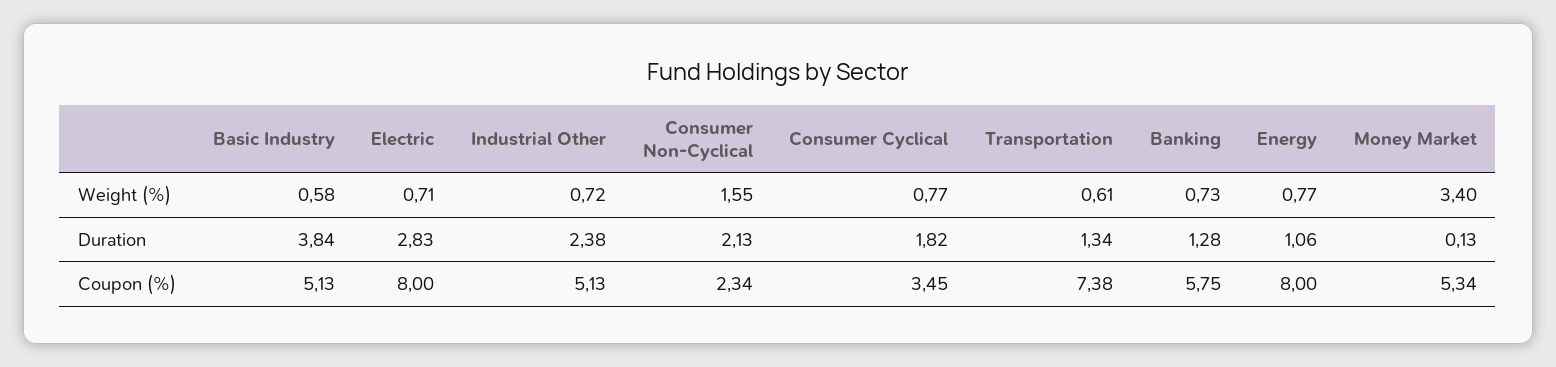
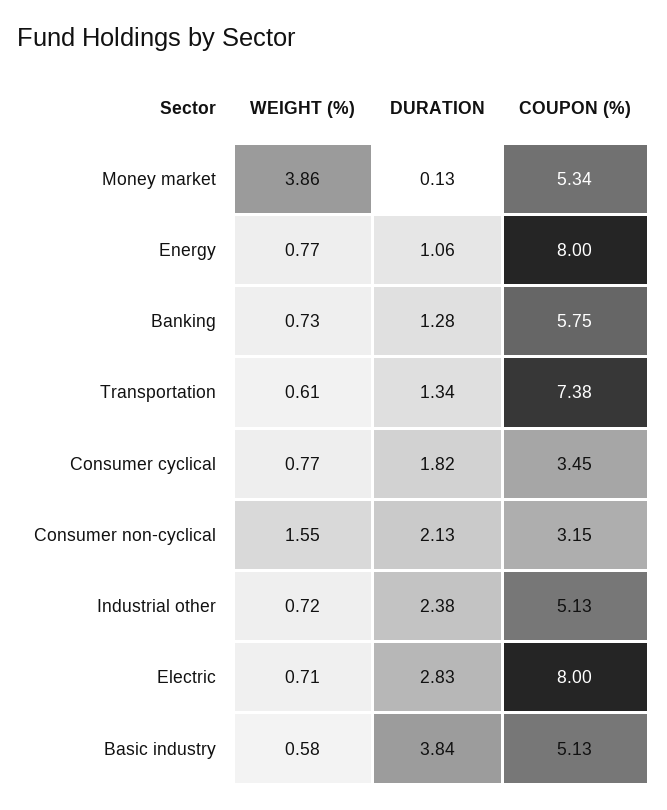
Money Market, Weight (%): 3.4 -> 3.86
Consumer Non-Cyclical, Coupon (%): 2.34 -> 3.15

